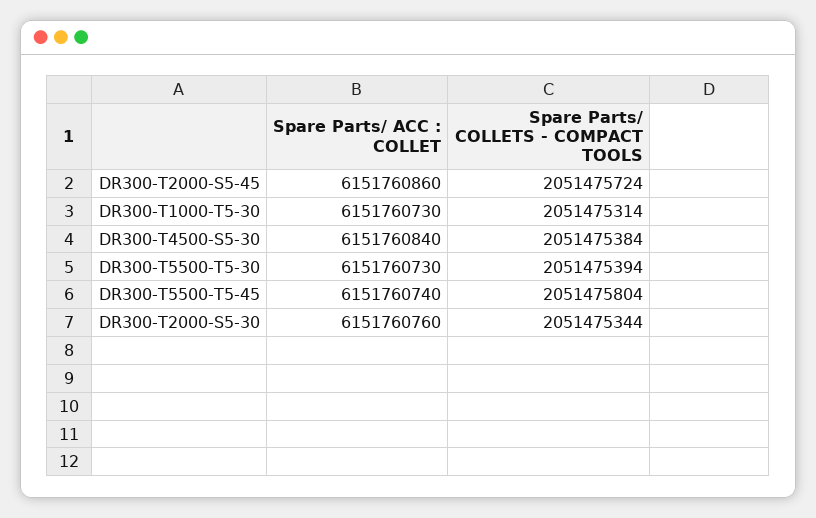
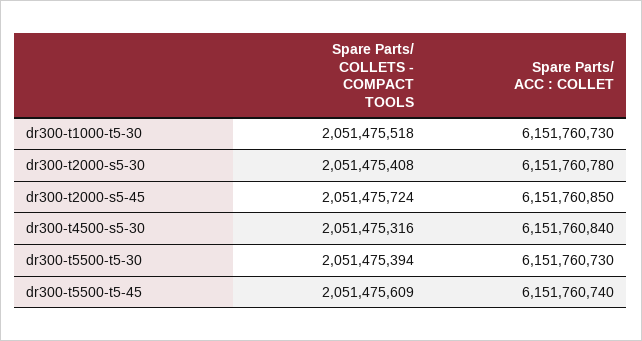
Spare Parts/ ACC : COLLET, DR300-T2000-S5-45: 6151760860 -> 6151760850
Spare Parts/ COLLETS - COMPACT TOOLS, DR300-T1000-T5-30: 2051475314 -> 2051475518
Spare Parts/ COLLETS - COMPACT TOOLS, DR300-T4500-S5-30: 2051475384 -> 2051475316
Spare Parts/ COLLETS - COMPACT TOOLS, DR300-T5500-T5-45: 2051475804 -> 2051475609
Spare Parts/ ACC : COLLET, DR300-T2000-S5-30: 6151760760 -> 6151760780
Spare Parts/ COLLETS - COMPACT TOOLS, DR300-T2000-S5-30: 2051475344 -> 2051475408

